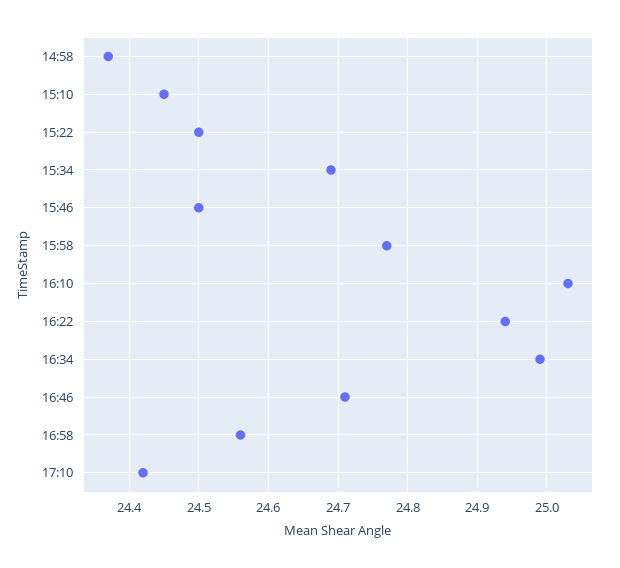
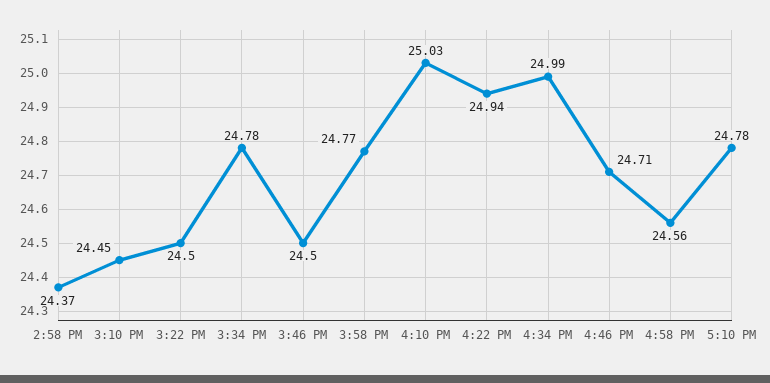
15:34: 24.69 -> 24.78
17:10: 24.42 -> 24.78

